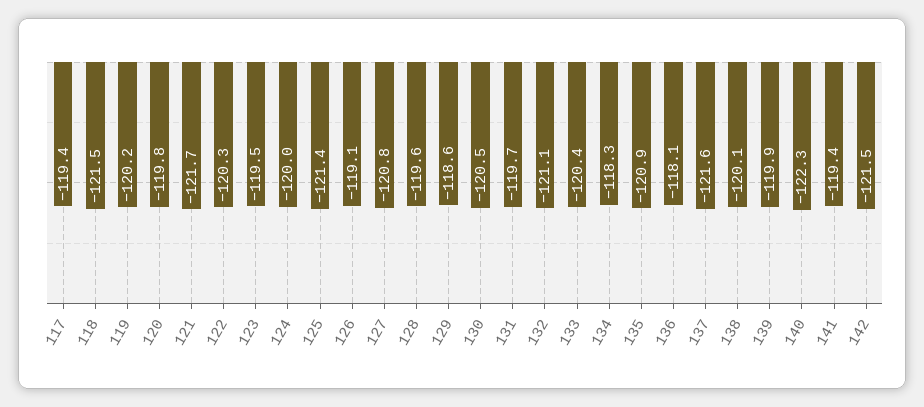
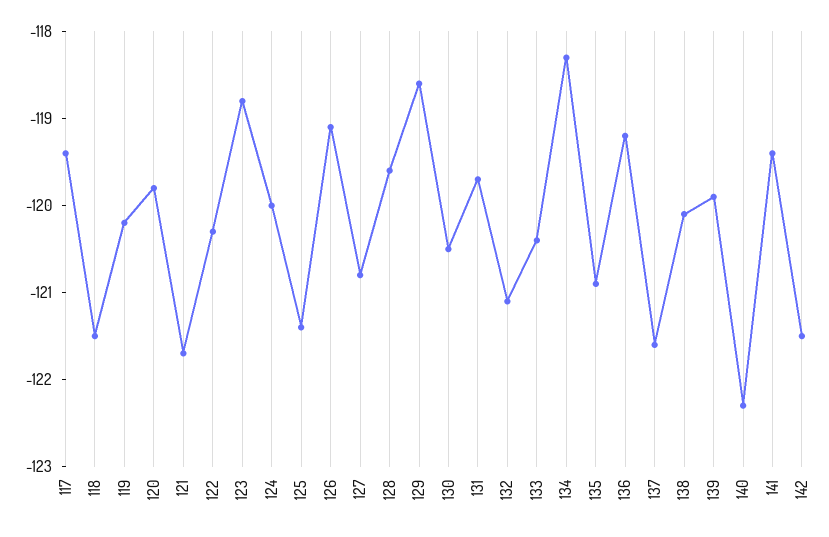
123: -119.5 -> -118.8
136: -118.1 -> -119.2

